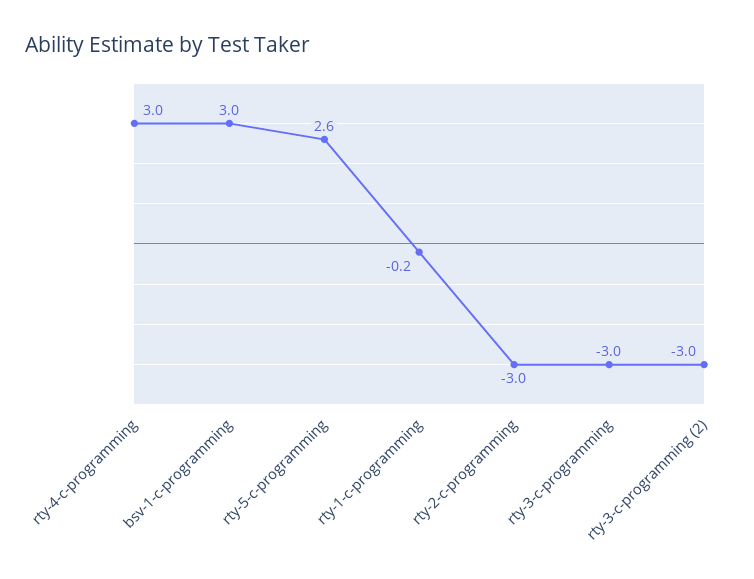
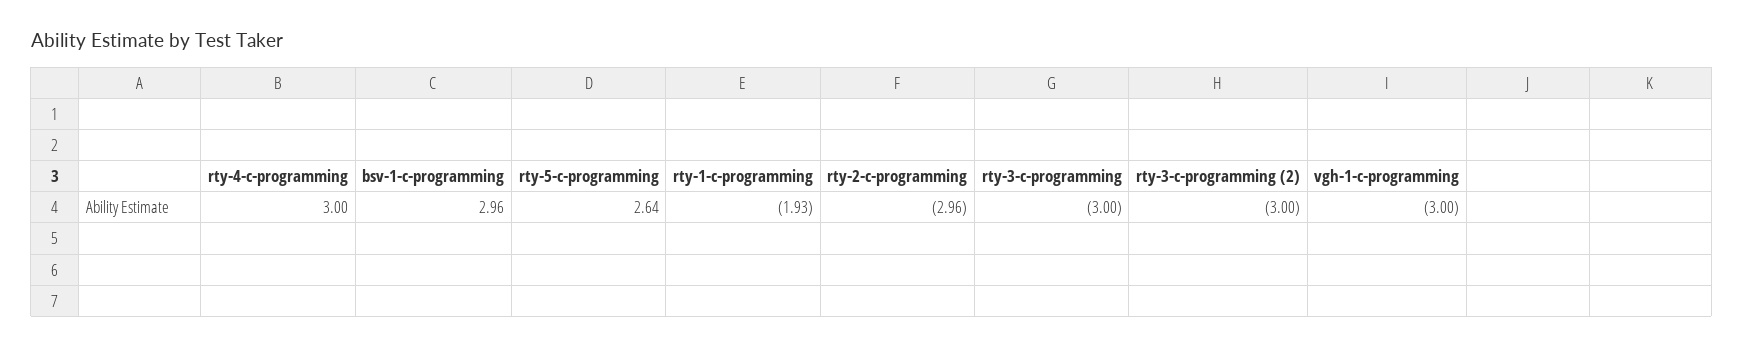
rty-1-c-programming: -0.2 -> -1.93
vgh-1-c-programming: none -> -3

